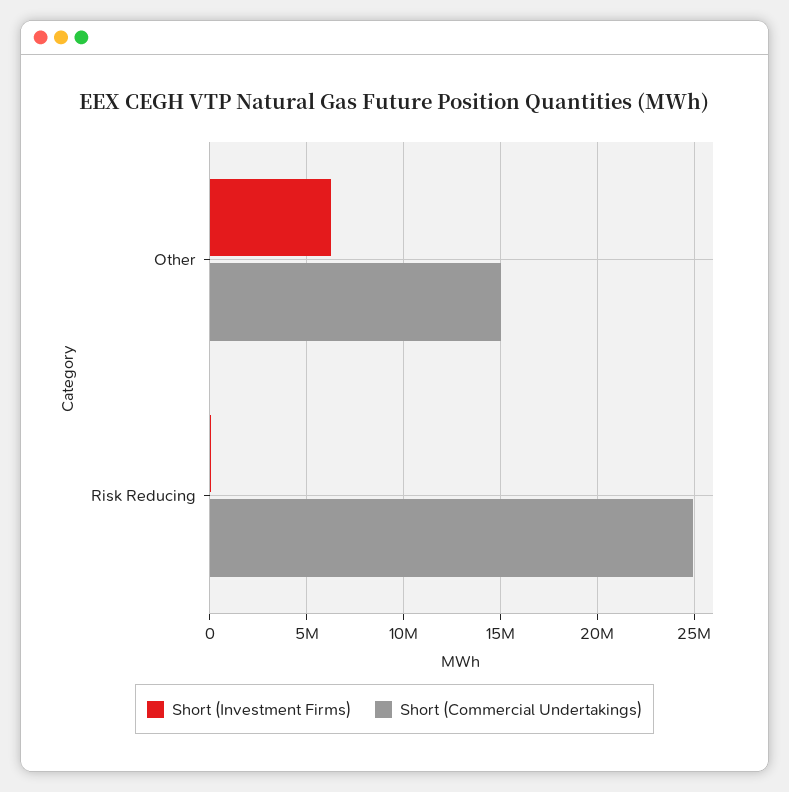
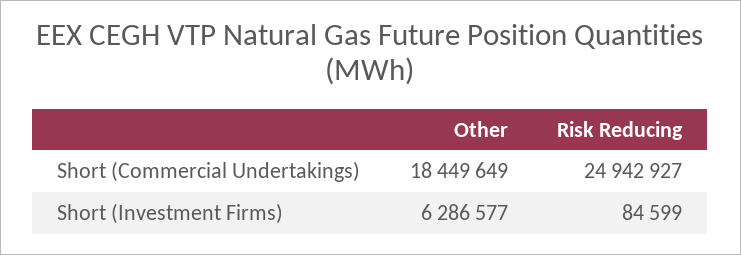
Short (Commercial Undertakings), Other: 15000000 -> 18449649

